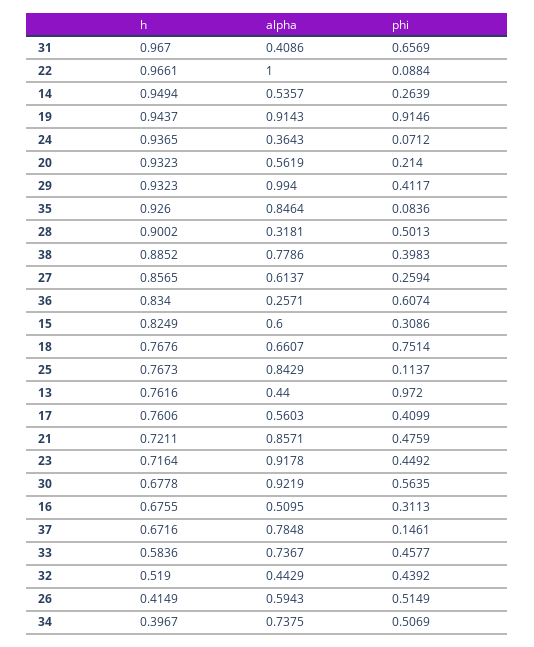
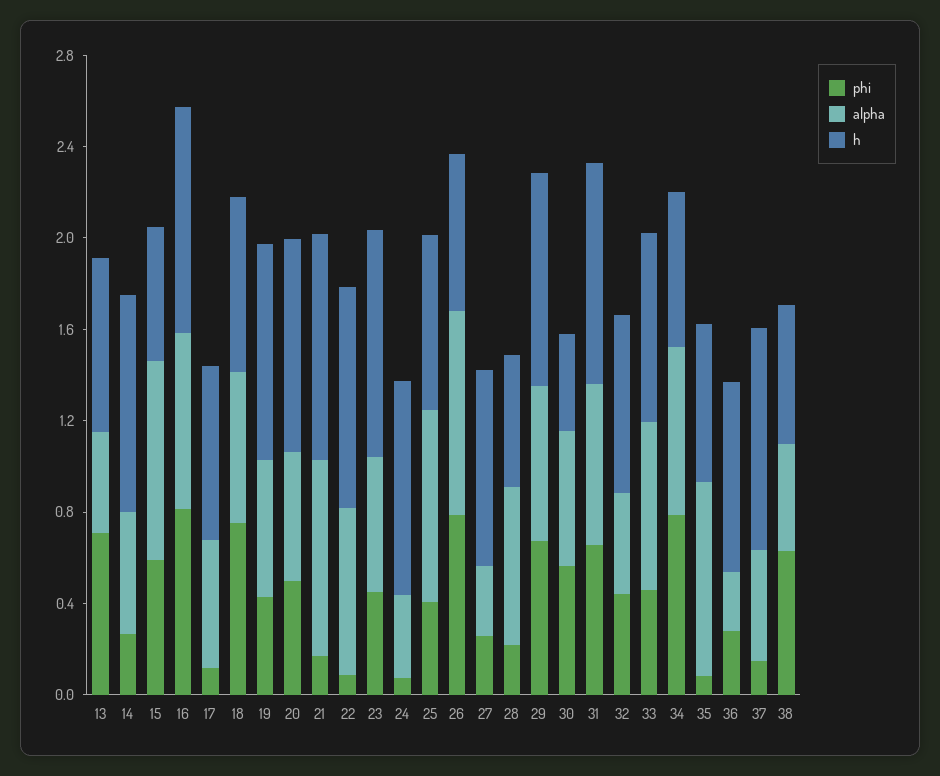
alpha, 31: 0.4086 -> 0.7
alpha, 22: 1 -> 0.7
alpha, 19: 0.9143 -> 0.6
phi, 19: 0.9146 -> 0.4
phi, 20: 0.214 -> 0.5
alpha, 29: 0.994 -> 0.7
phi, 29: 0.4117 -> 0.7
h, 35: 0.926 -> 0.7
h, 28: 0.9002 -> 0.6
alpha, 28: 0.3181 -> 0.7
phi, 28: 0.5013 -> 0.2
h, 38: 0.8852 -> 0.6
alpha, 38: 0.7786 -> 0.5
phi, 38: 0.3983 -> 0.6
alpha, 27: 0.6137 -> 0.3
phi, 36: 0.6074 -> 0.3
h, 15: 0.8249 -> 0.6
alpha, 15: 0.6 -> 0.9
phi, 15: 0.3086 -> 0.6
phi, 25: 0.1137 -> 0.4
phi, 13: 0.972 -> 0.7
phi, 17: 0.4099 -> 0.1
h, 21: 0.7211 -> 1
phi, 21: 0.4759 -> 0.2
h, 23: 0.7164 -> 1
alpha, 23: 0.9178 -> 0.6
h, 30: 0.6778 -> 0.4
alpha, 30: 0.9219 -> 0.6
h, 16: 0.6755 -> 1
alpha, 16: 0.5095 -> 0.8
phi, 16: 0.3113 -> 0.8
h, 37: 0.6716 -> 1
alpha, 37: 0.7848 -> 0.5
h, 33: 0.5836 -> 0.8
h, 32: 0.519 -> 0.8
h, 26: 0.4149 -> 0.7
alpha, 26: 0.5943 -> 0.9
phi, 26: 0.5149 -> 0.8
h, 34: 0.3967 -> 0.7
phi, 34: 0.5069 -> 0.8

